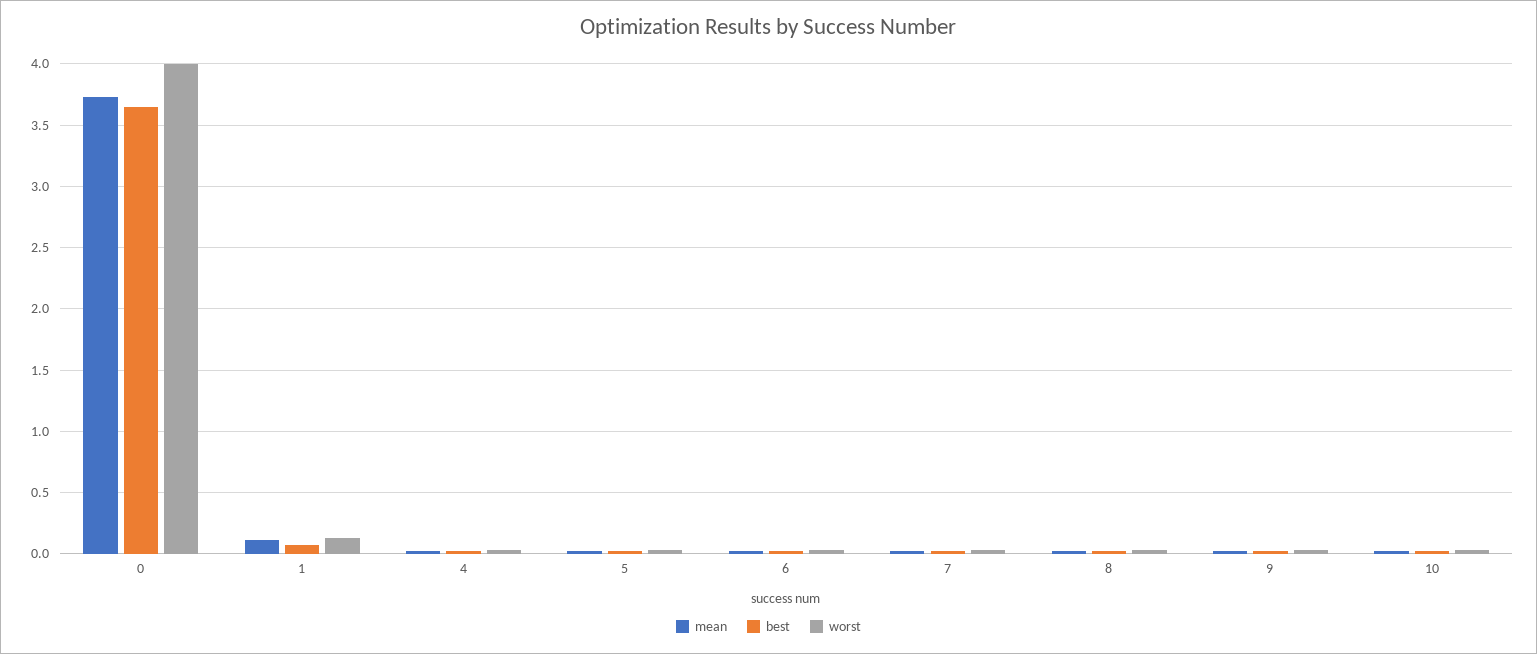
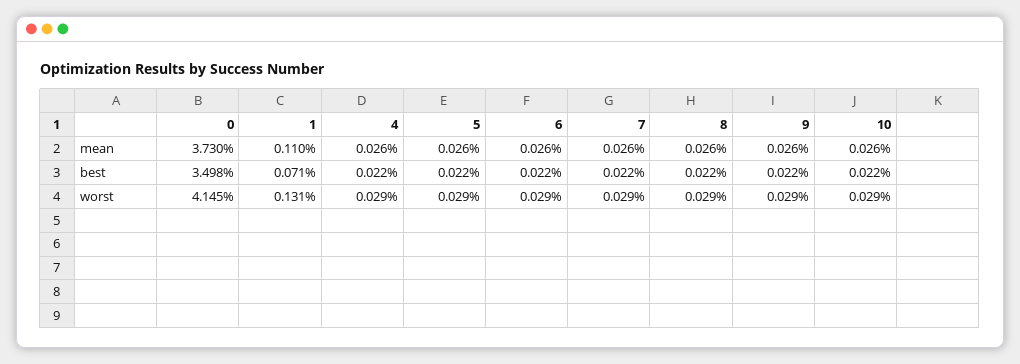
best, 0: 3.65 -> 3.498
worst, 0: 4 -> 4.145

